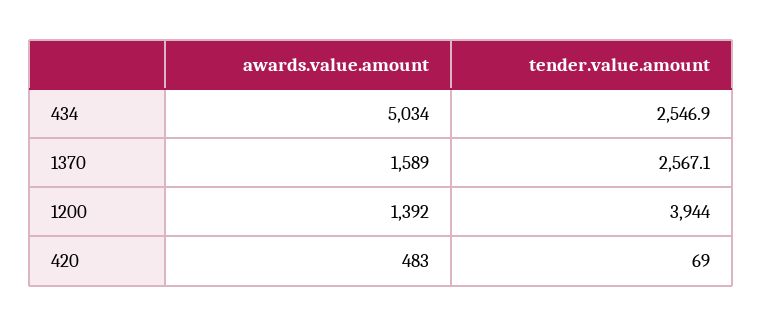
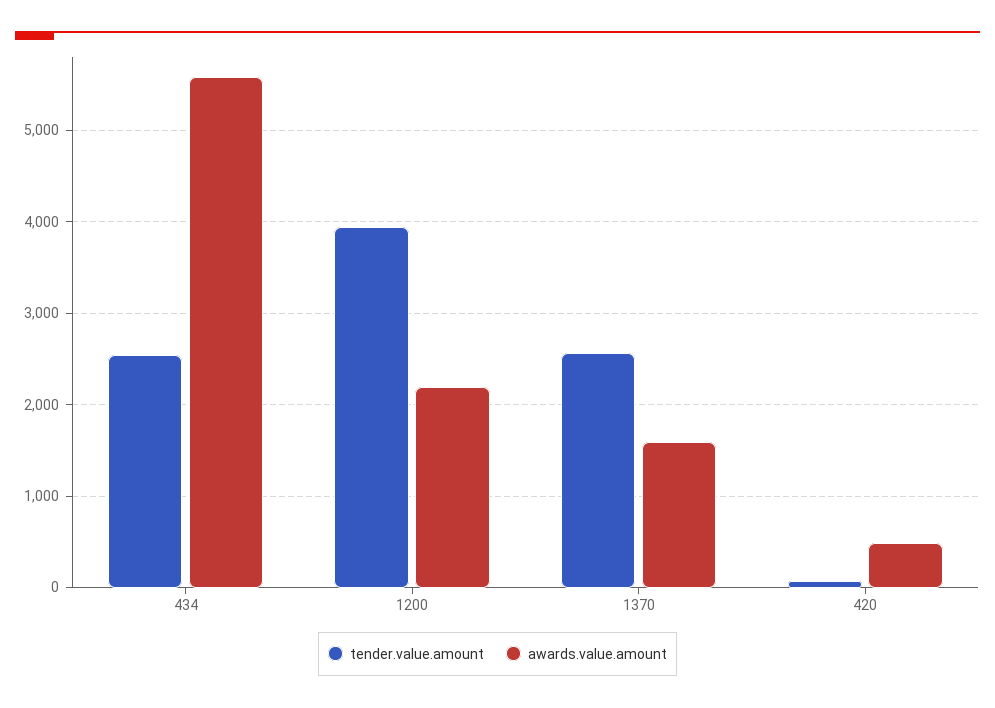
awards.value.amount, 434: 5034 -> 5600
awards.value.amount, 1200: 1392 -> 2200

